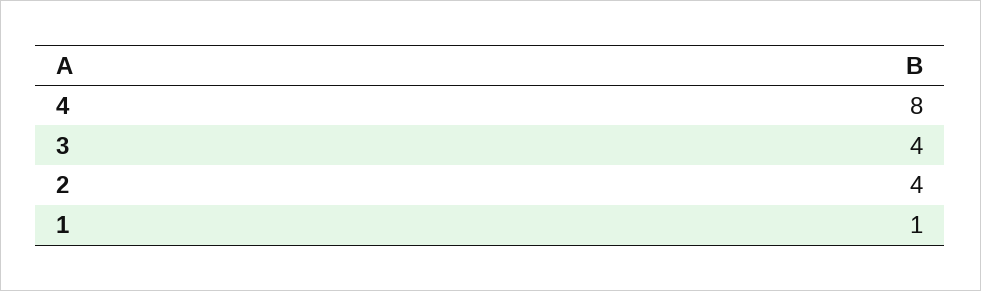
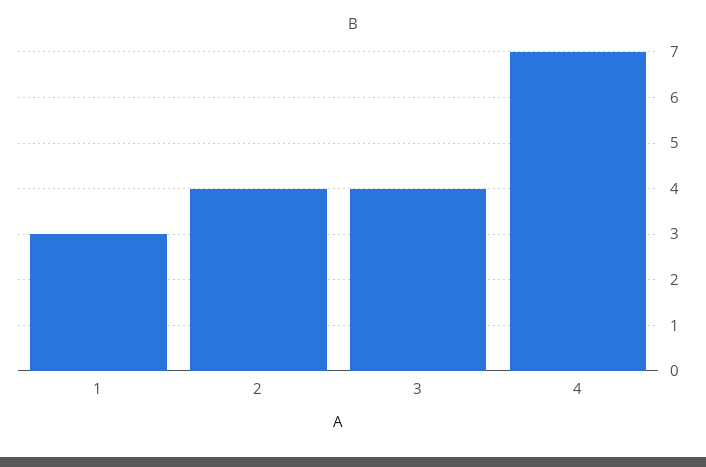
4: 8 -> 7
1: 1 -> 3

